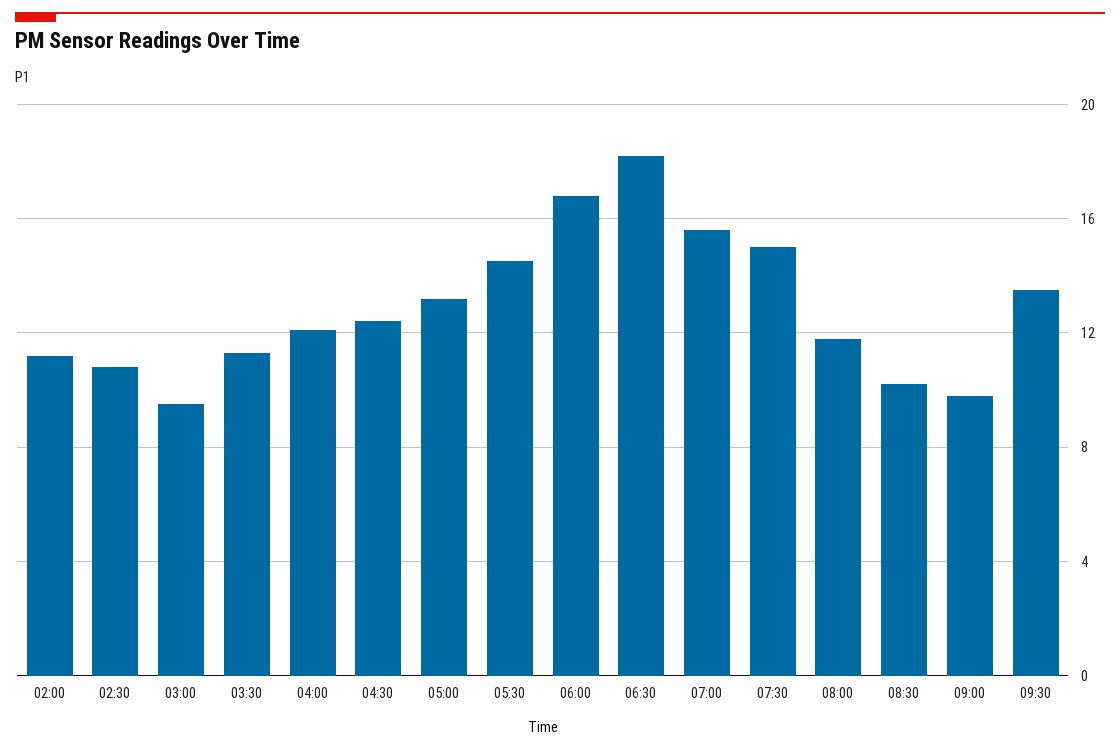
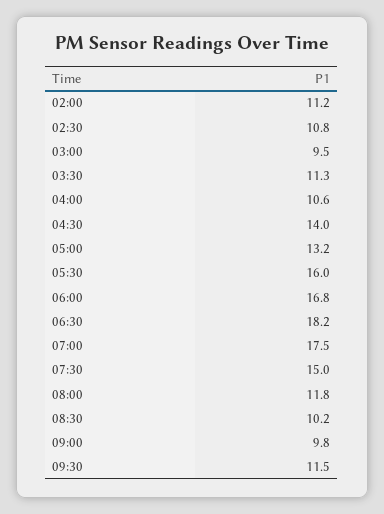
04:00: 12 -> 10.6
04:30: 12.5 -> 14
05:30: 14.5 -> 16
07:00: 15.5 -> 17.5
09:30: 13.5 -> 11.5

